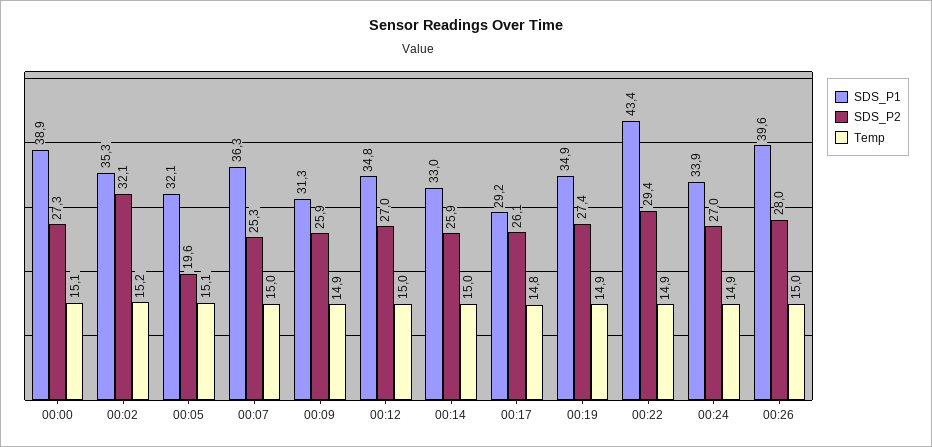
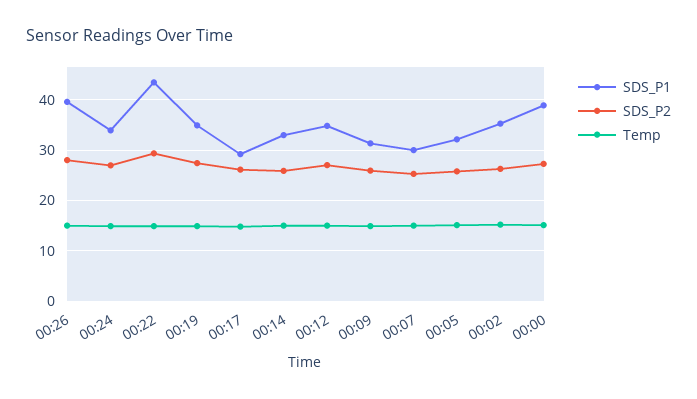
SDS_P2, 00:02: 32.1 -> 26
SDS_P2, 00:05: 19.6 -> 26
SDS_P1, 00:07: 36.3 -> 30

